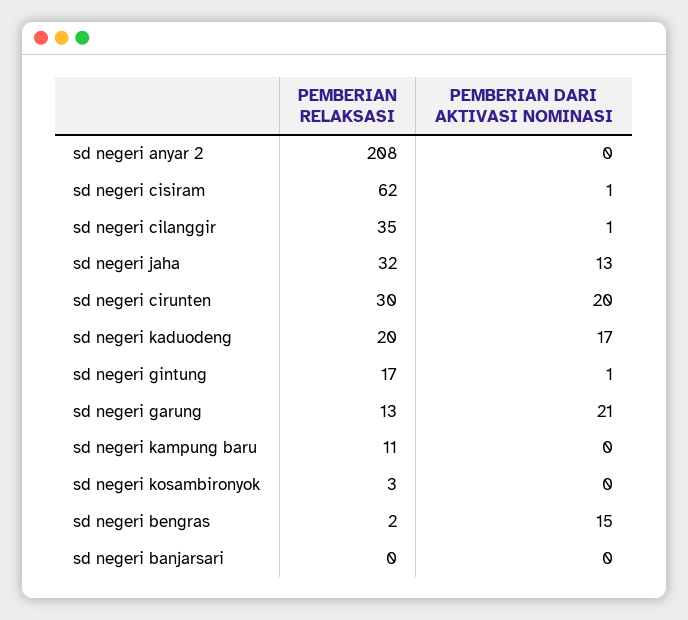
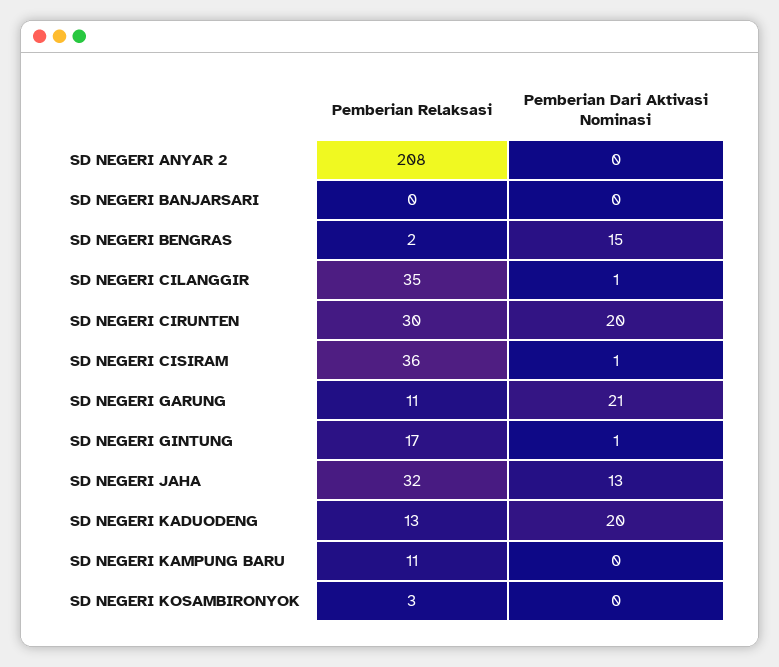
PEMBERIAN RELAKSASI, sd negeri cisiram: 62 -> 36
PEMBERIAN RELAKSASI, sd negeri kaduodeng: 20 -> 13
PEMBERIAN DARI AKTIVASI NOMINASI, sd negeri kaduodeng: 17 -> 20
PEMBERIAN RELAKSASI, sd negeri garung: 13 -> 11

